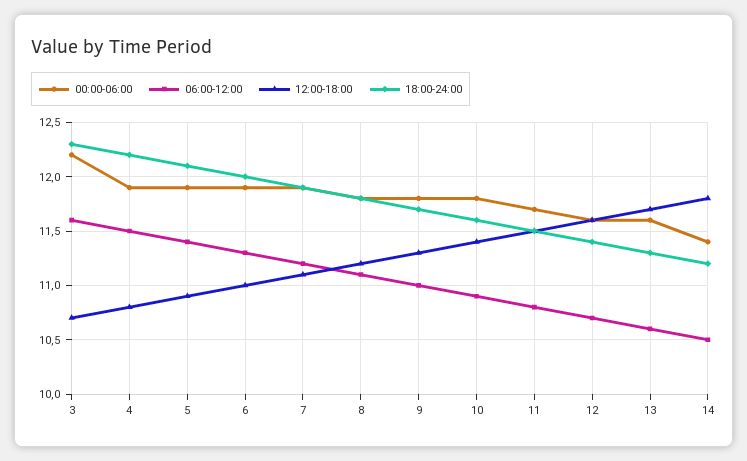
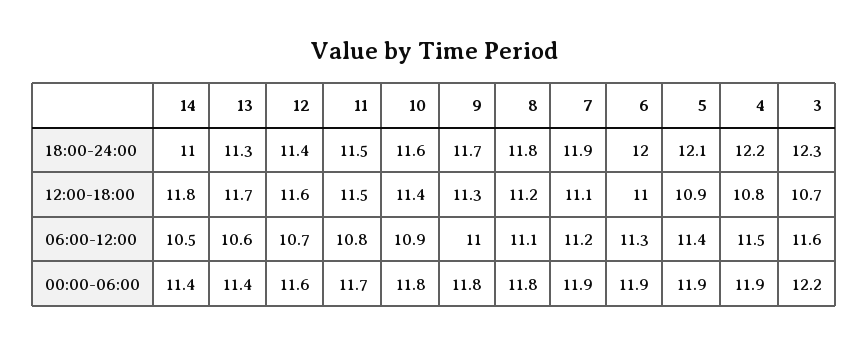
00:00-06:00, 13: 11.6 -> 11.4
18:00-24:00, 14: 11.2 -> 11

